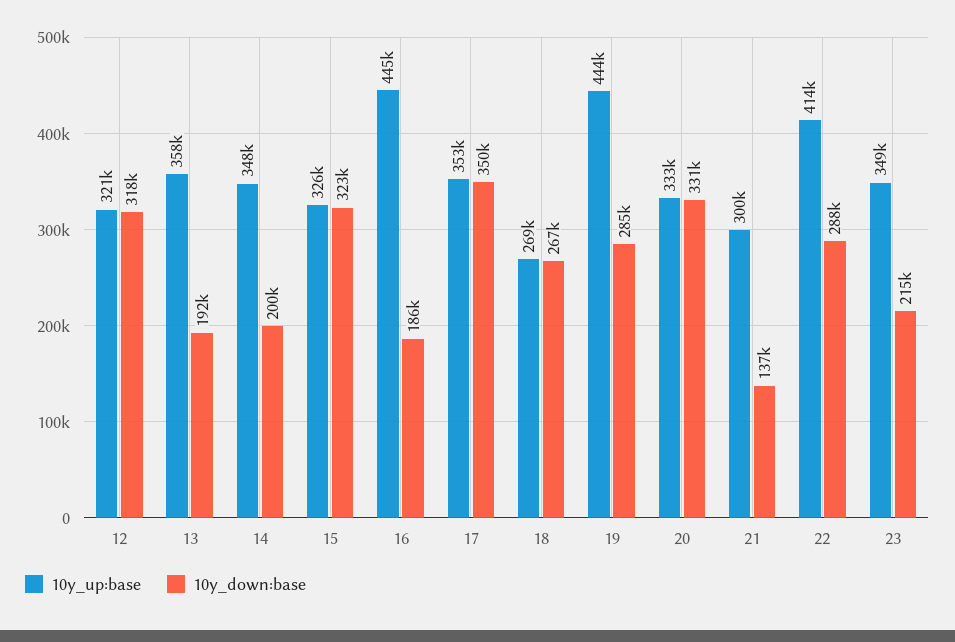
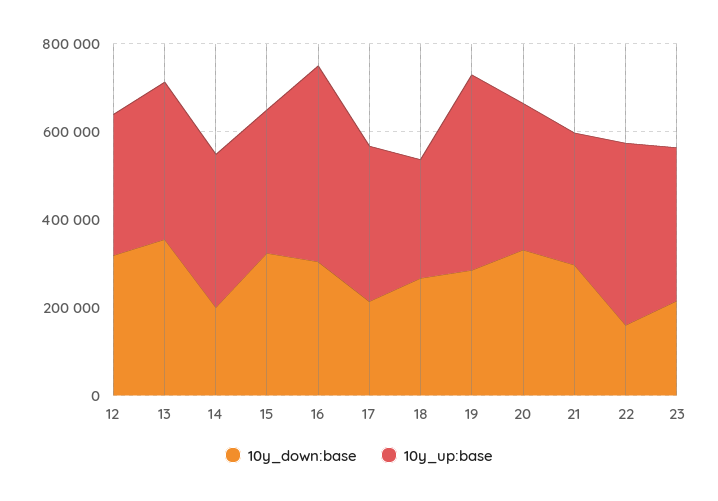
10y_down:base, 13: 192000 -> 350000
10y_down:base, 16: 186000 -> 300000
10y_down:base, 17: 350000 -> 200000
10y_down:base, 21: 137000 -> 300000
10y_down:base, 22: 288000 -> 150000

